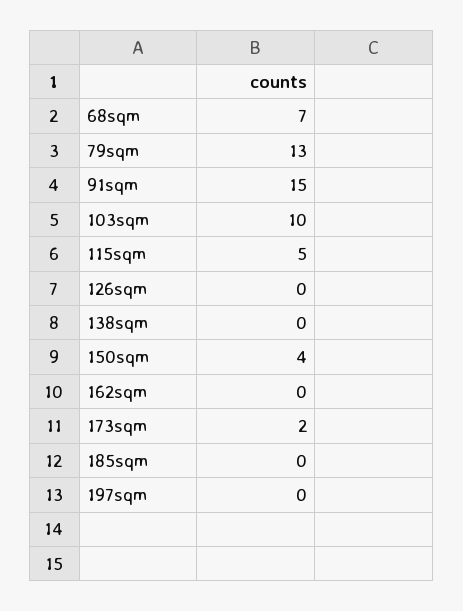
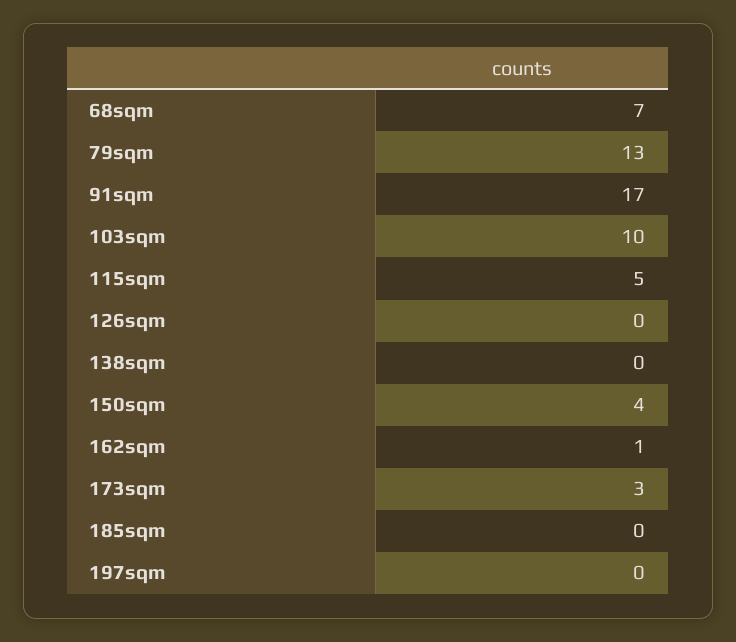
91sqm: 15 -> 17
162sqm: 0 -> 1
173sqm: 2 -> 3

